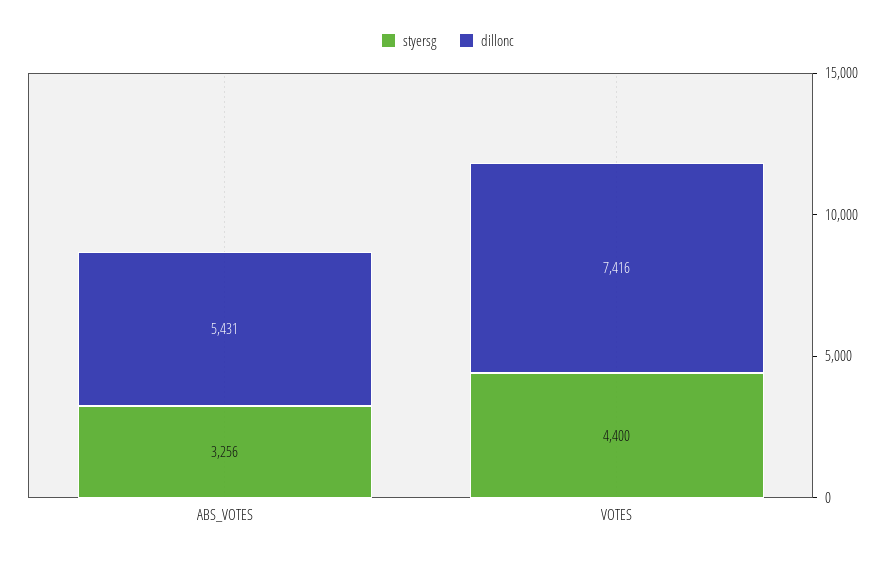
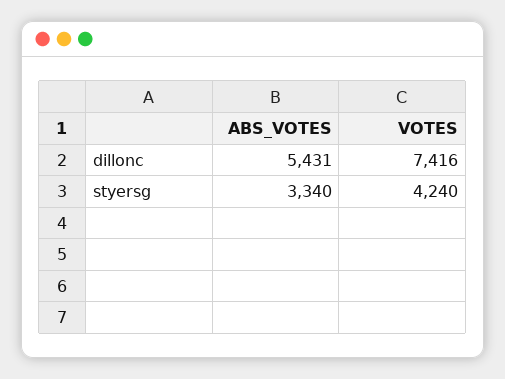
styersg, ABS_VOTES: 3256 -> 3340
styersg, VOTES: 4400 -> 4240

